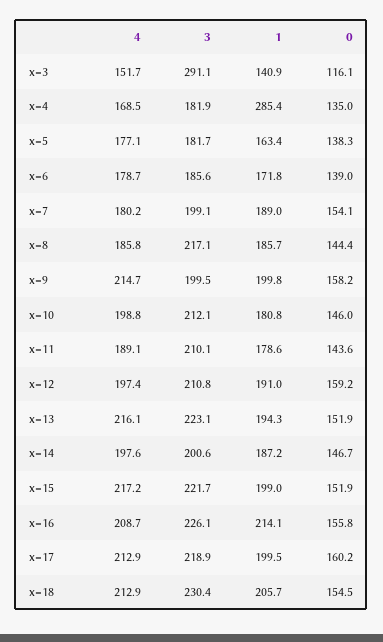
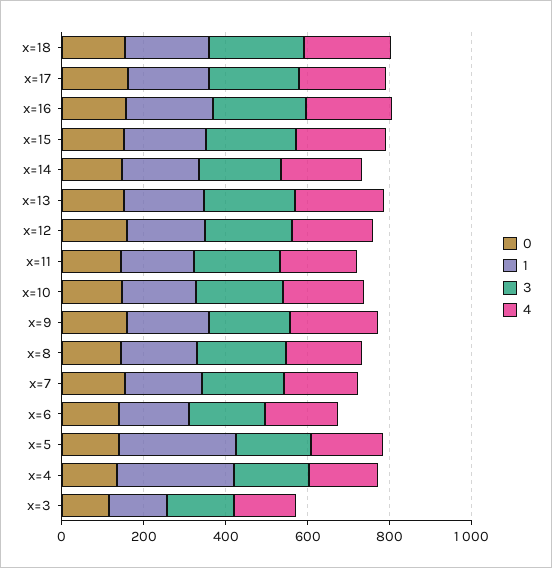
3, x=3: 291.1 -> 150
1, x=5: 163.4 -> 300

